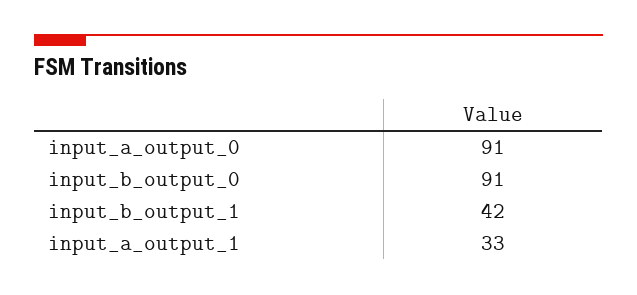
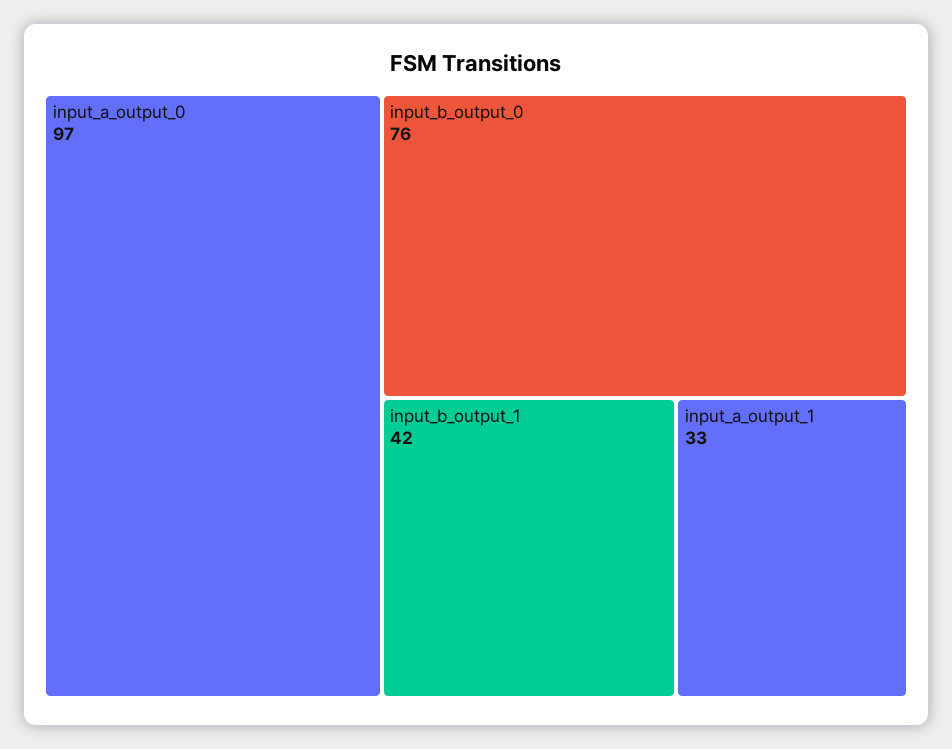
input_a_output_0: 91 -> 97
input_b_output_0: 91 -> 76

